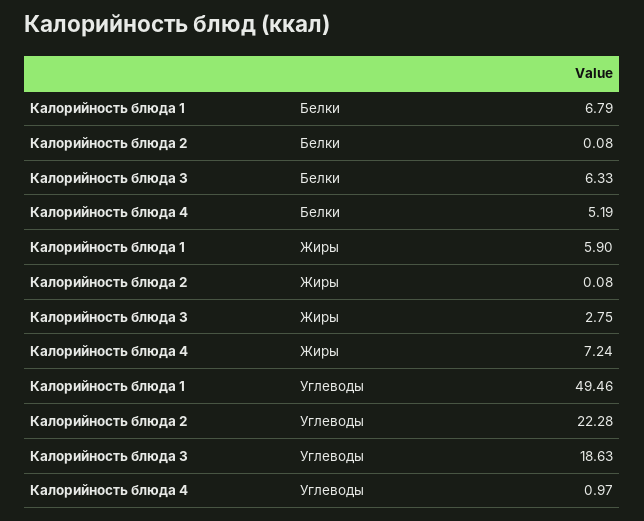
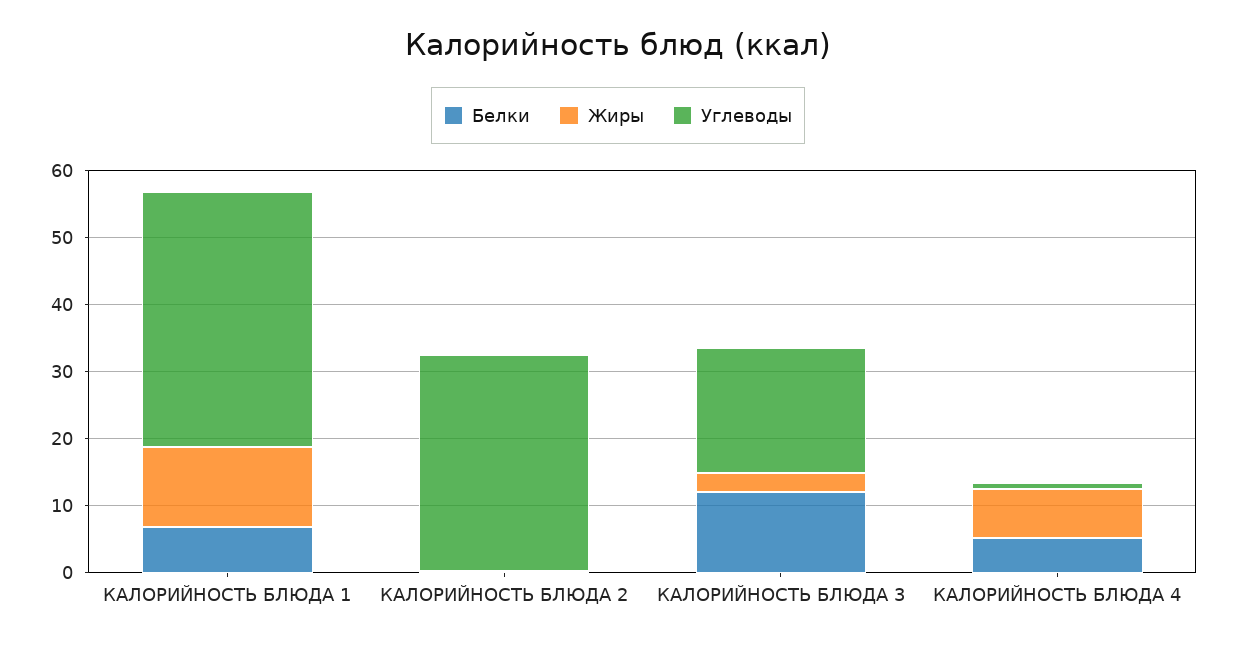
Белки, Калорийность блюда 3: 6.33 -> 12
Жиры, Калорийность блюда 1: 5.9 -> 12
Углеводы, Калорийность блюда 1: 49.46 -> 38
Углеводы, Калорийность блюда 2: 22.28 -> 32

